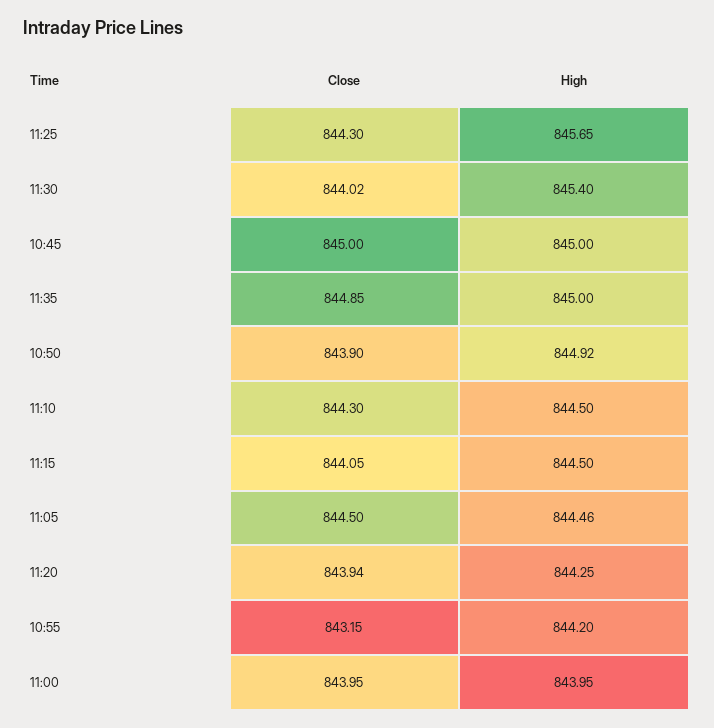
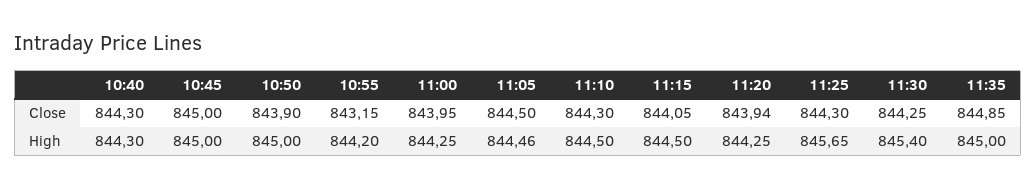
Close, 11:30: 844.02 -> 844.25
High, 10:50: 844.92 -> 845
High, 11:00: 843.95 -> 844.25
Close, 10:40: none -> 844.3
High, 10:40: none -> 844.3

